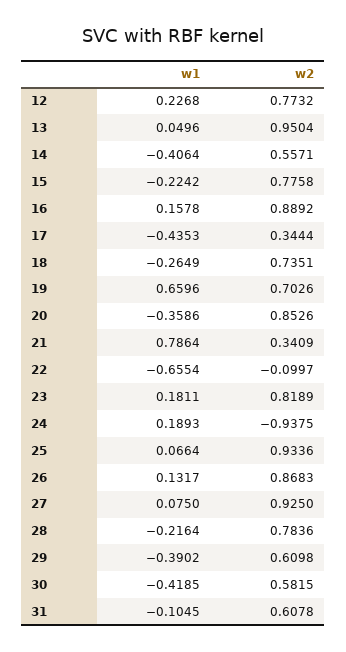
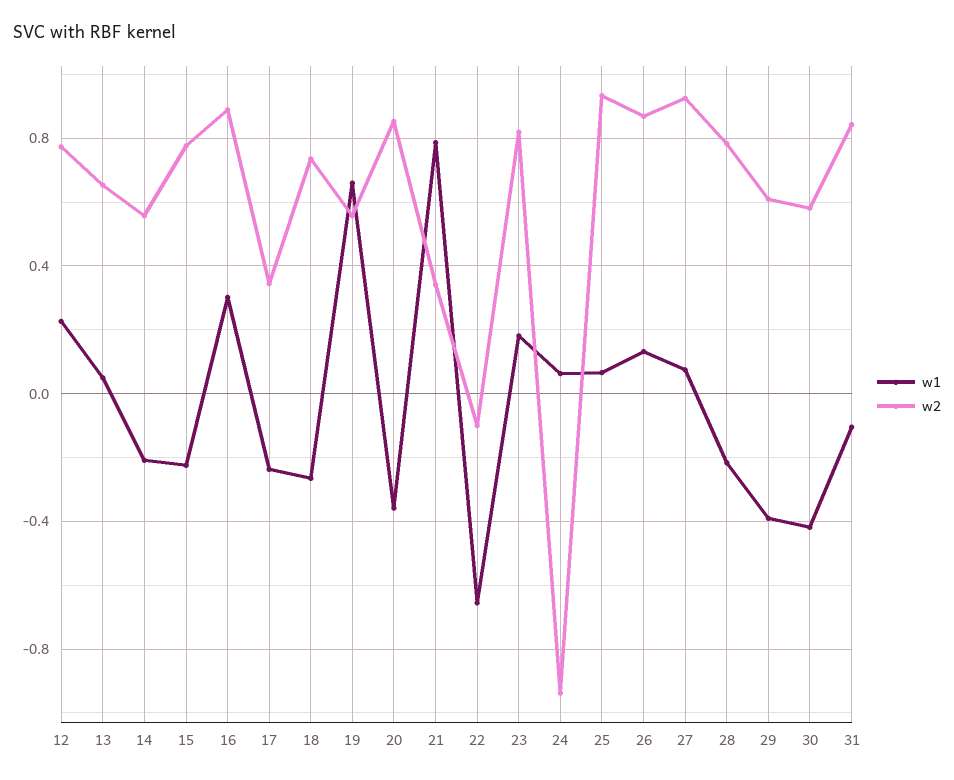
w2, 13: 0.9504 -> 0.65
w1, 14: -0.4064 -> -0.2
w1, 16: 0.1578 -> 0.3
w1, 17: -0.4353 -> -0.25
w2, 19: 0.7026 -> 0.55
w1, 24: 0.1893 -> 0.05
w2, 31: 0.6078 -> 0.85

